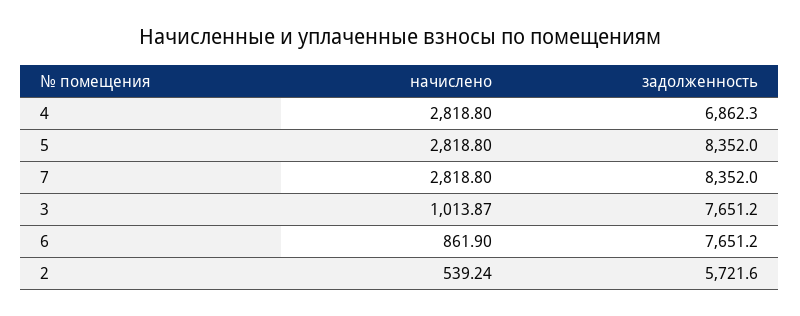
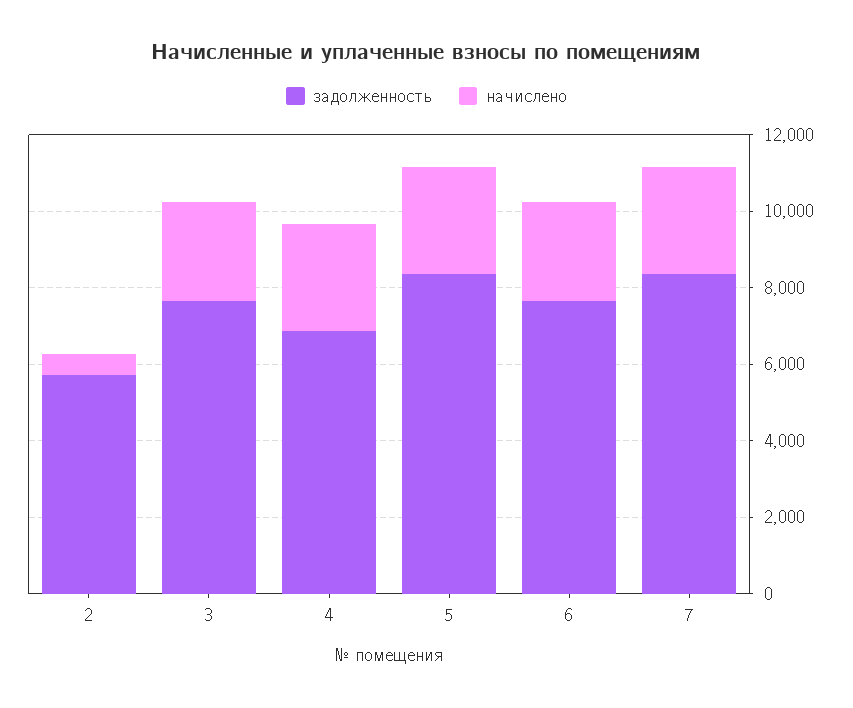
начислено, 3: 1013.87 -> 2500
начислено, 6: 861.9 -> 2500

